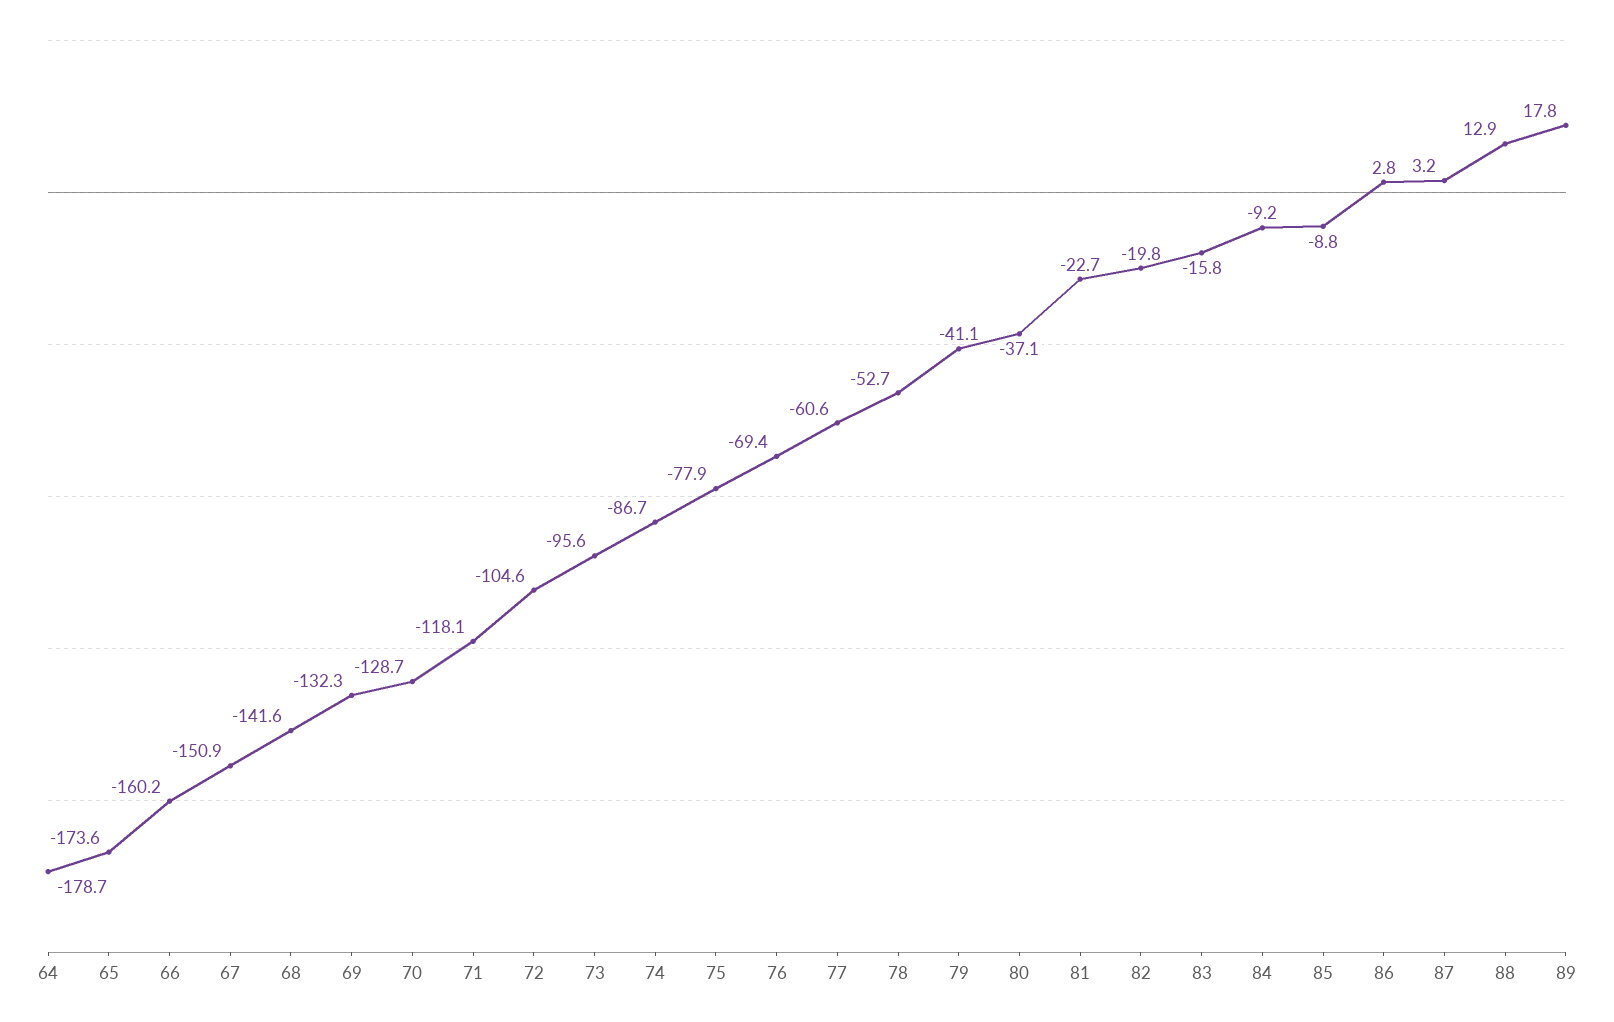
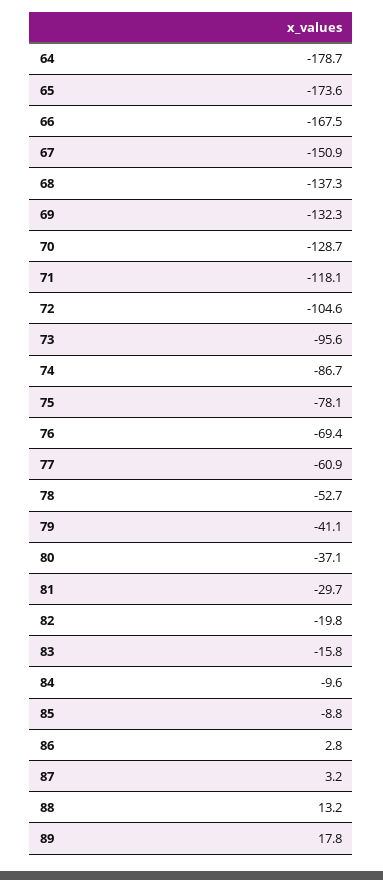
66: -160.2 -> -167.5
68: -141.6 -> -137.3
75: -77.9 -> -78.1
77: -60.6 -> -60.9
81: -22.7 -> -29.7
84: -9.2 -> -9.6
88: 12.9 -> 13.2

